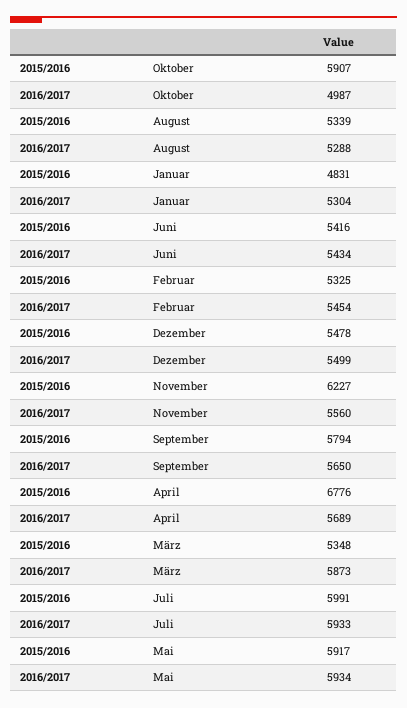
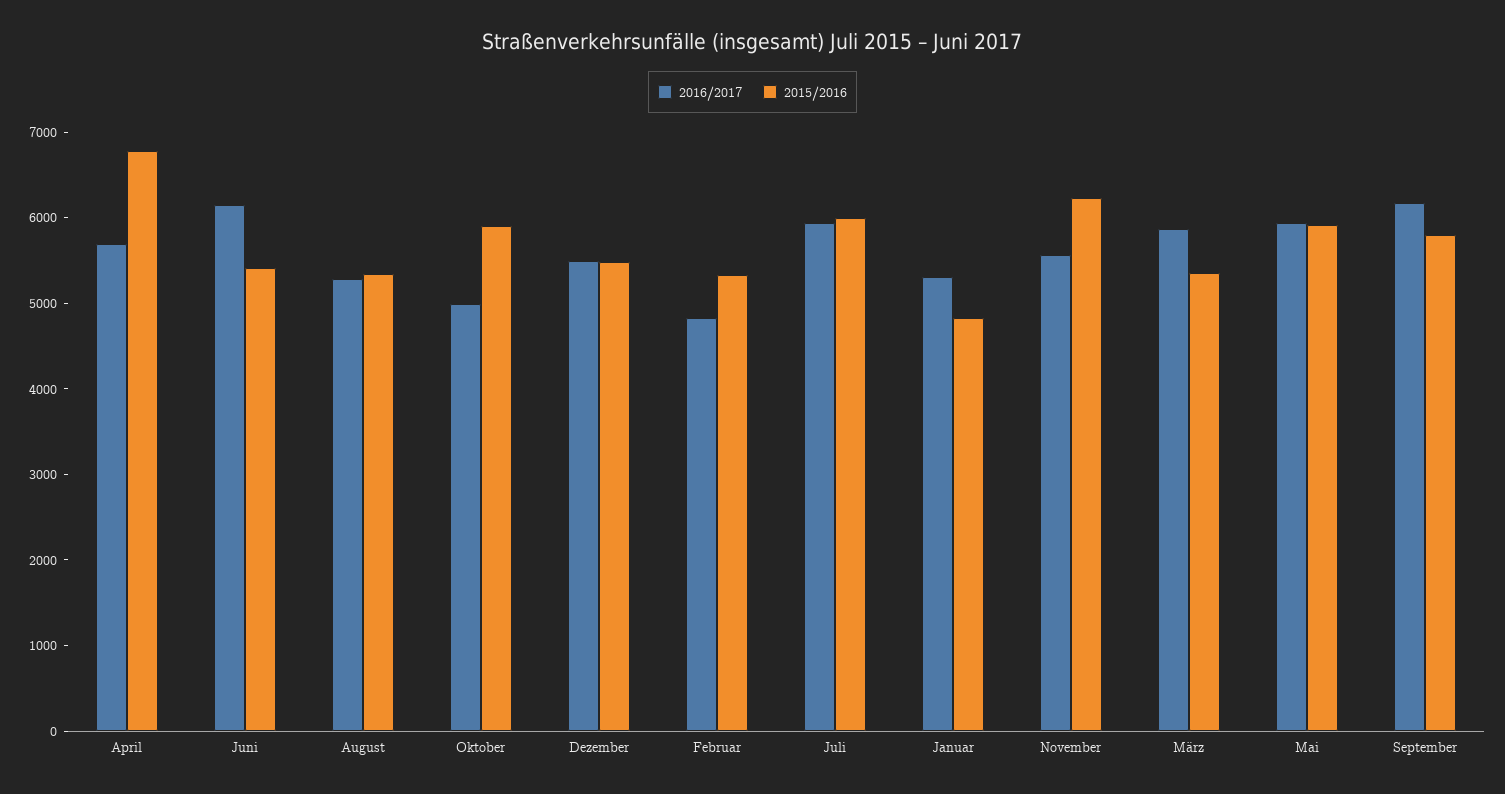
2016/2017, Juni: 5434 -> 6200
2016/2017, Februar: 5454 -> 4800
2016/2017, September: 5650 -> 6200

